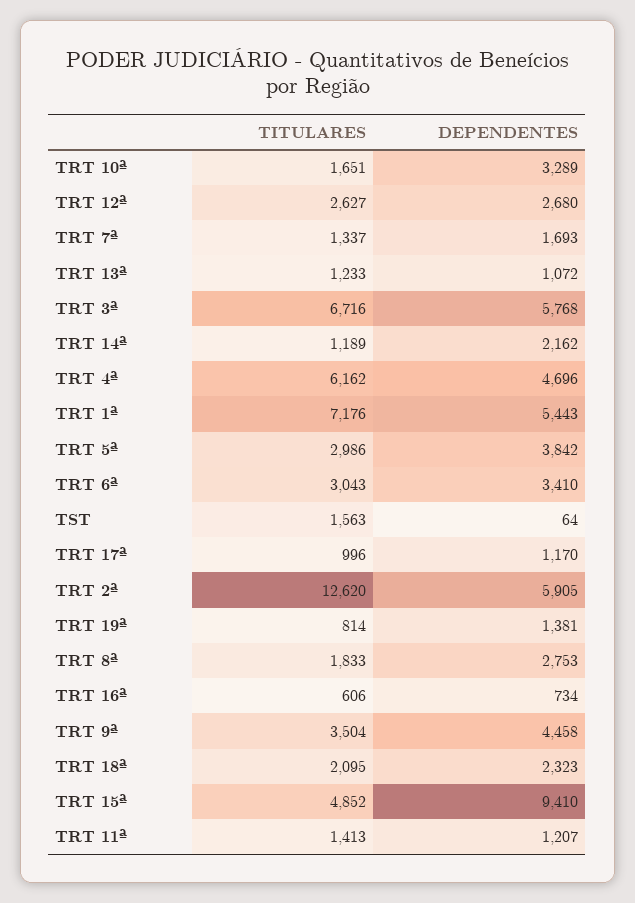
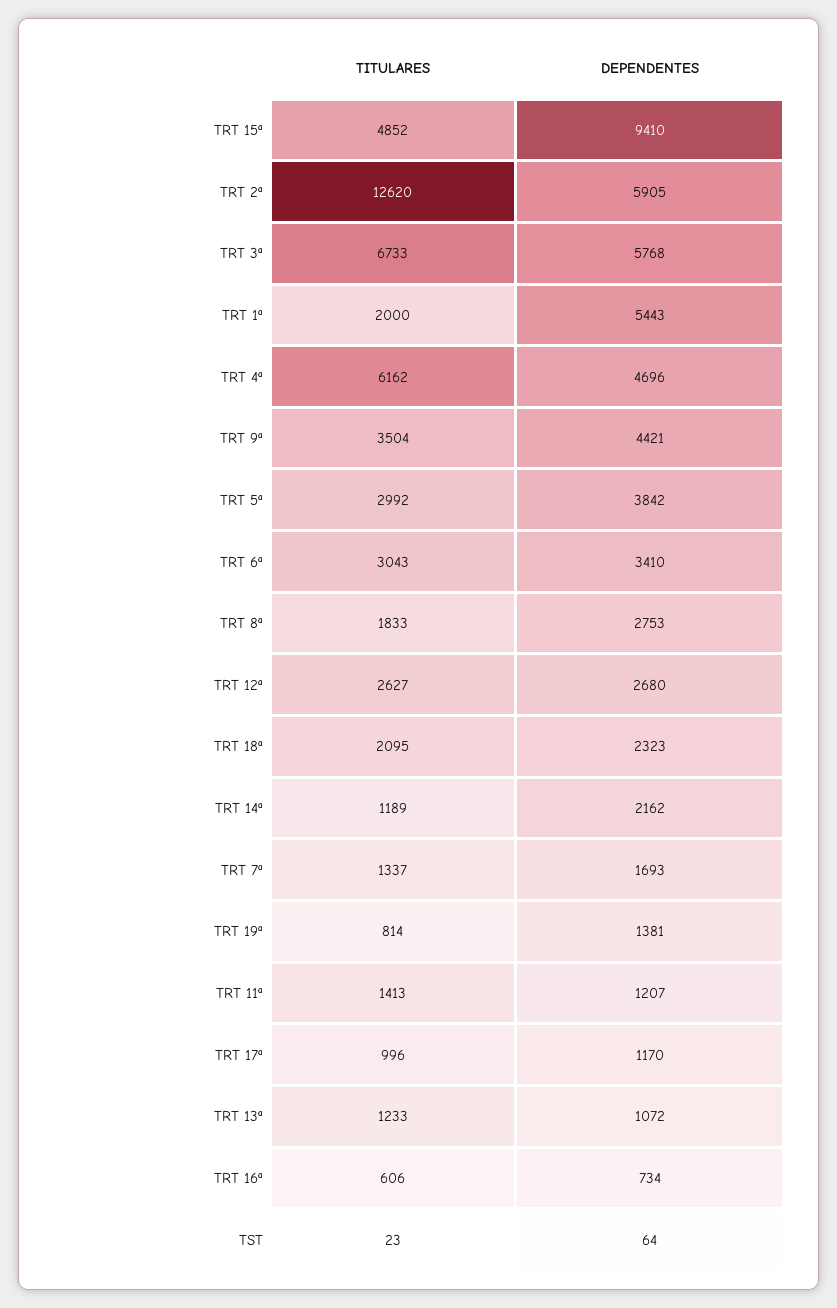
TITULARES, TRT 10ª: 1651 -> none
DEPENDENTES, TRT 10ª: 3289 -> none
TITULARES, TRT 3ª: 6716 -> 6733
TITULARES, TRT 1ª: 7176 -> 2000
TITULARES, TRT 5ª: 2986 -> 2992
TITULARES, TST: 1563 -> 23
DEPENDENTES, TRT 9ª: 4458 -> 4421

